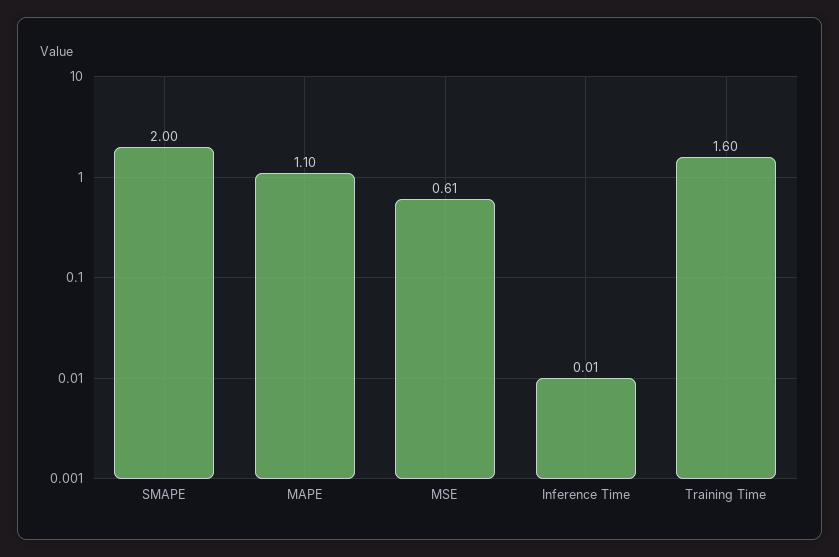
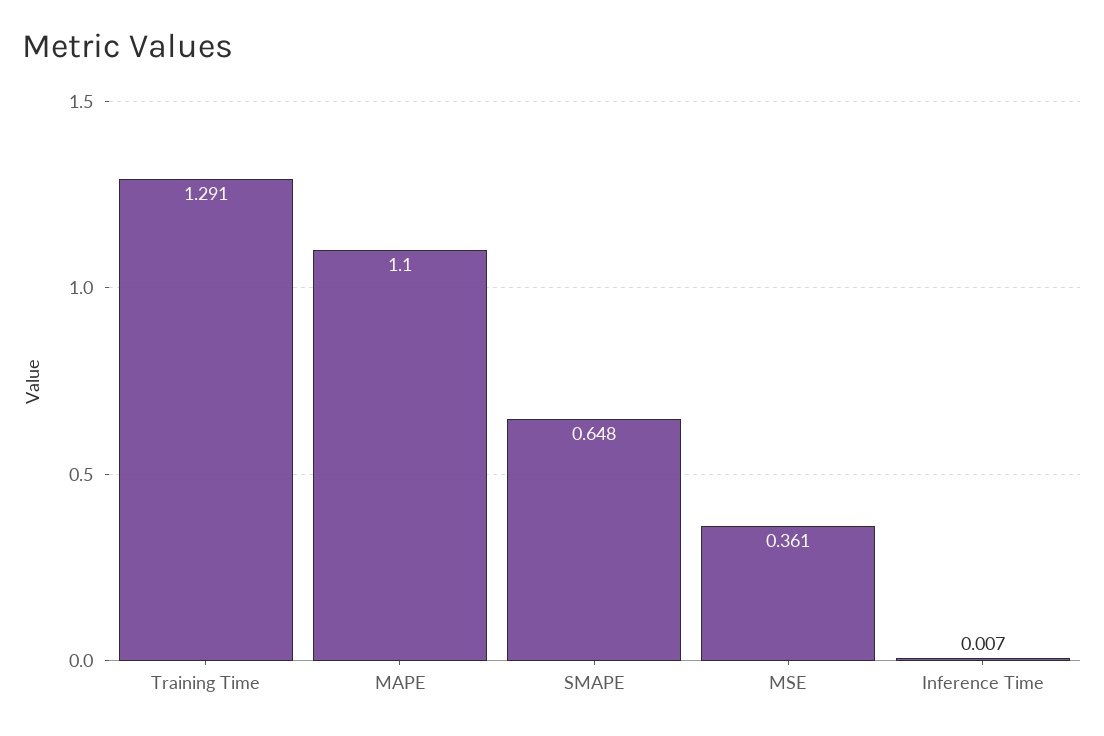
SMAPE: 2 -> 0.648
MSE: 0.61 -> 0.361
Training Time: 1.6 -> 1.291

